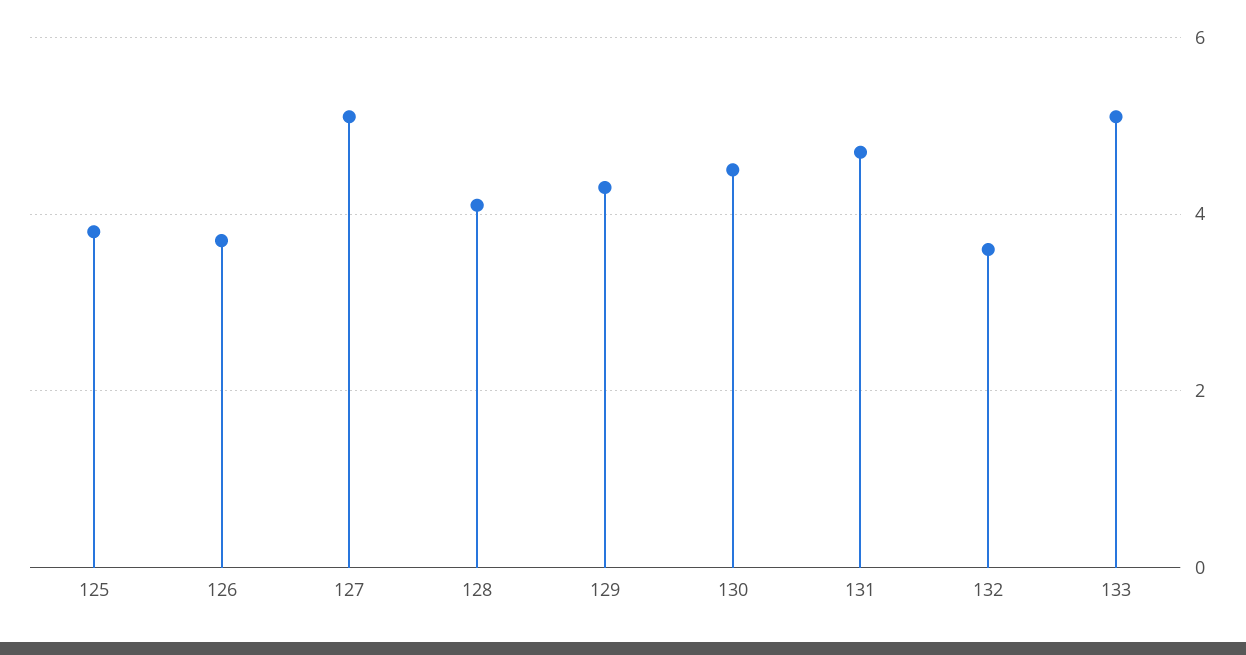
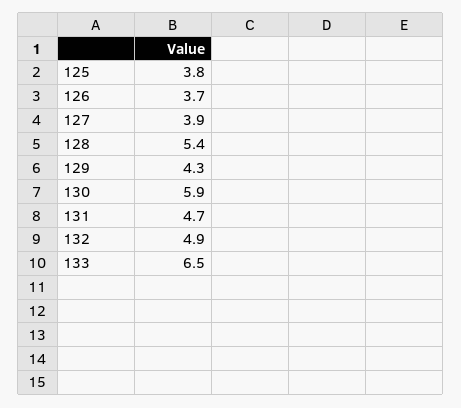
127: 5 -> 3.9
128: 4 -> 5.4
130: 4.5 -> 5.9
132: 3.5 -> 4.9
133: 5 -> 6.5

